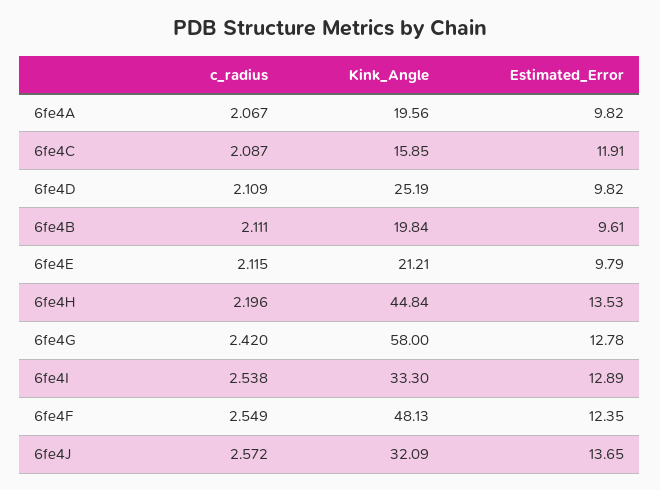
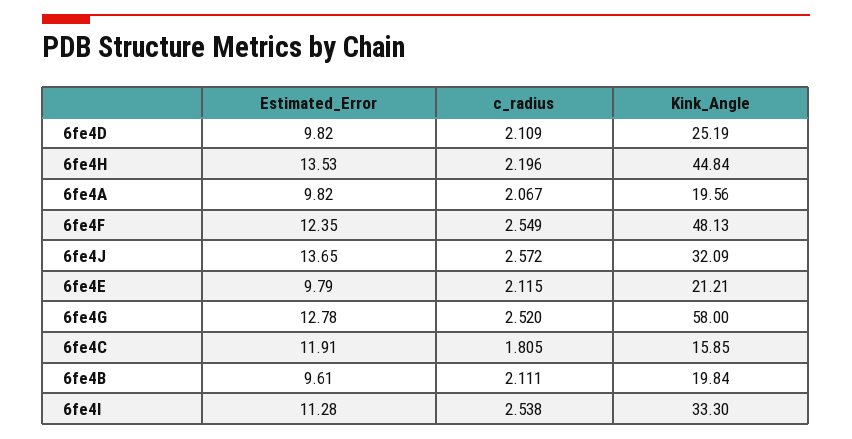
c_radius, 6fe4C: 2.087 -> 1.805
c_radius, 6fe4G: 2.42 -> 2.52
Estimated_Error, 6fe4I: 12.89 -> 11.28

